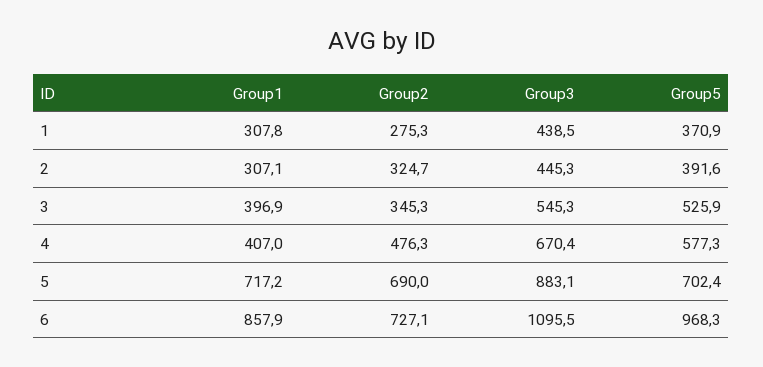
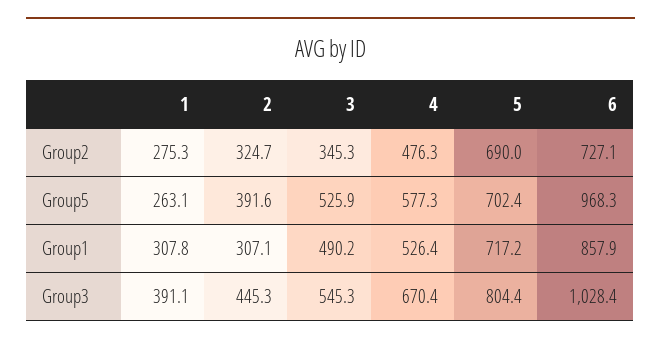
Group3, 1: 438.5 -> 391.1
Group5, 1: 370.9 -> 263.1
Group1, 3: 396.9 -> 490.2
Group1, 4: 407 -> 526.4
Group3, 5: 883.1 -> 804.4
Group3, 6: 1095.5 -> 1028.4

